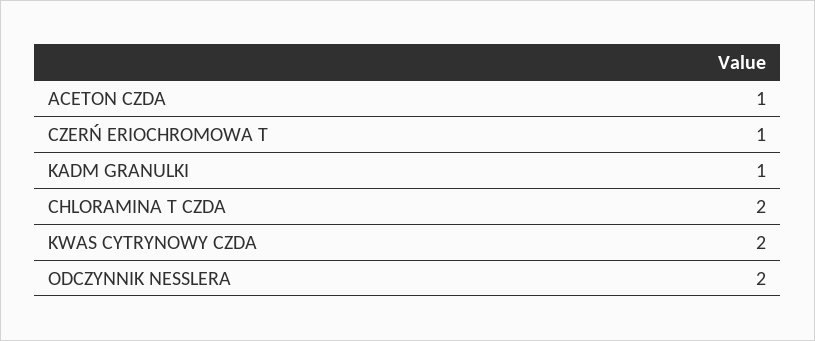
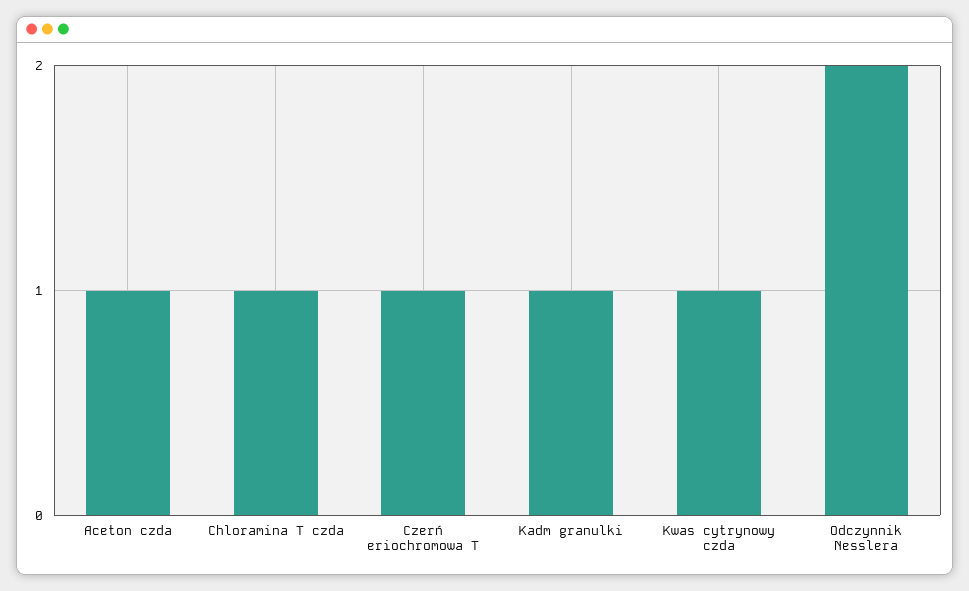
CHLORAMINA T CZDA: 2 -> 1
KWAS CYTRYNOWY CZDA: 2 -> 1

